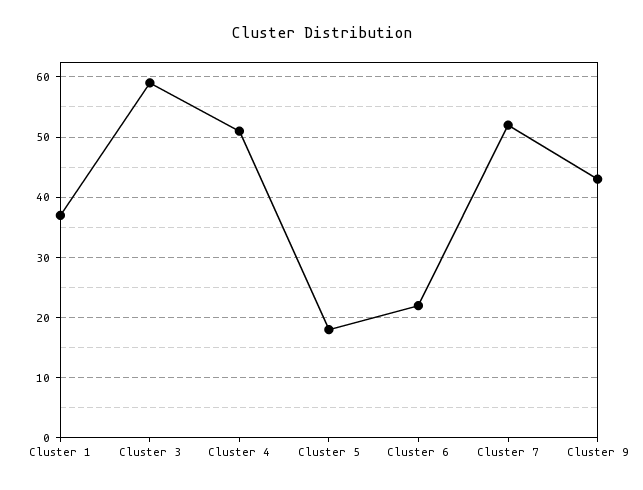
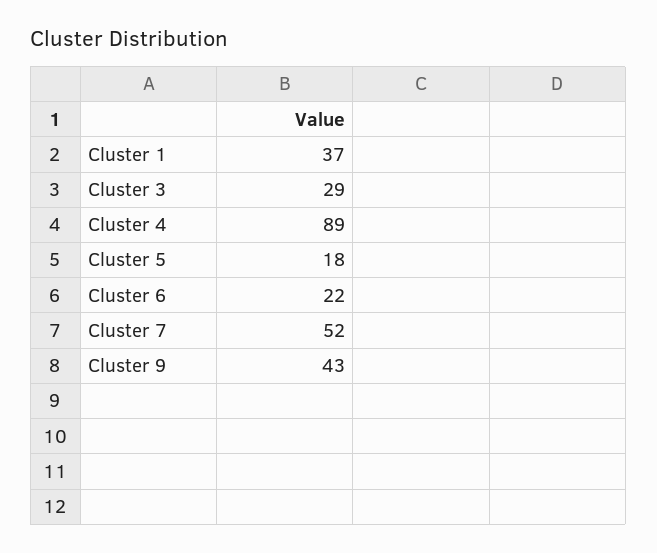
Cluster 3: 59 -> 29
Cluster 4: 51 -> 89

